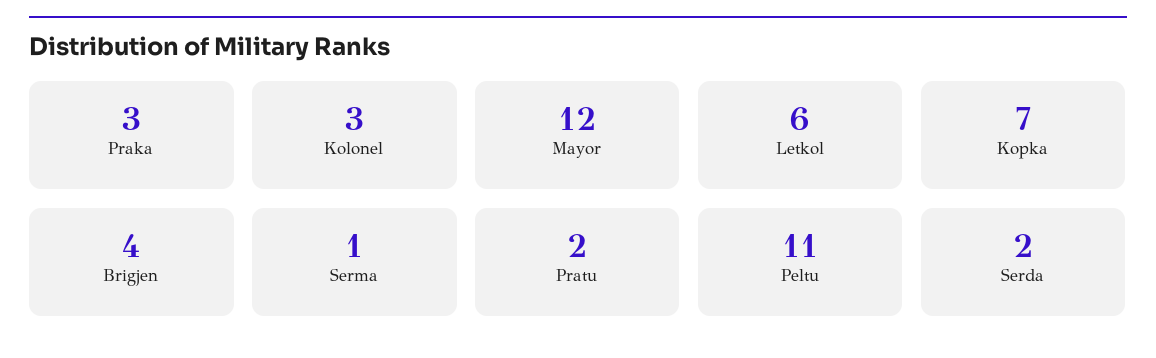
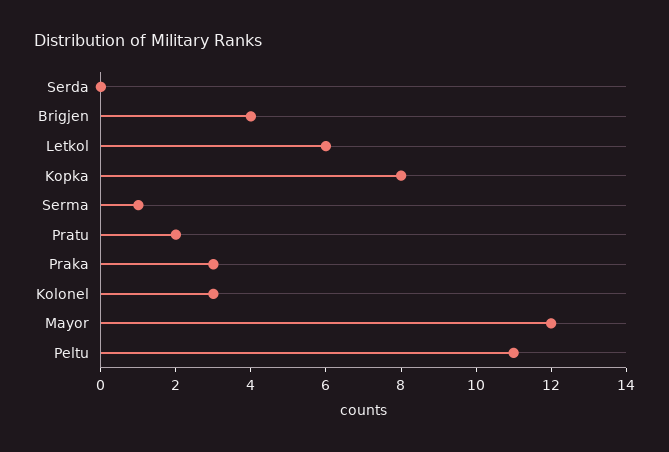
Kopka: 7 -> 8
Serda: 2 -> 0

